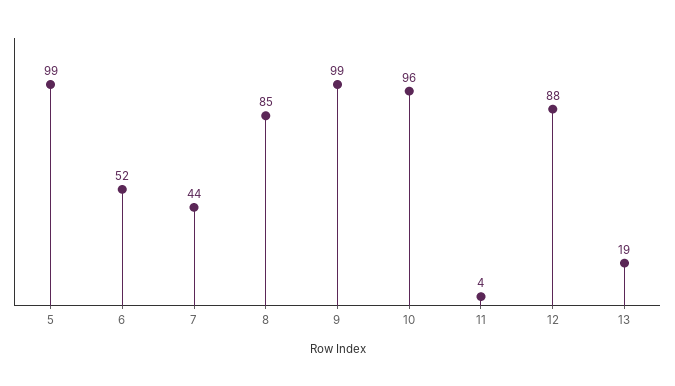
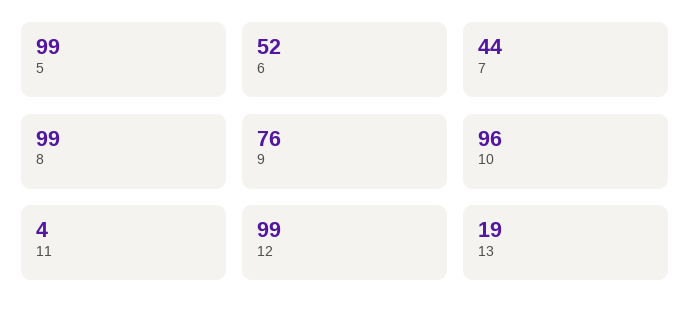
8: 85 -> 99
9: 99 -> 76
12: 88 -> 99

